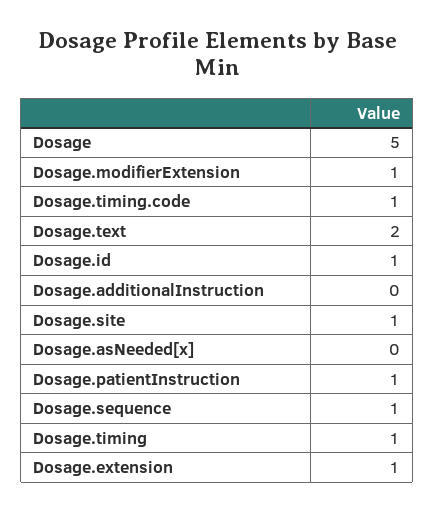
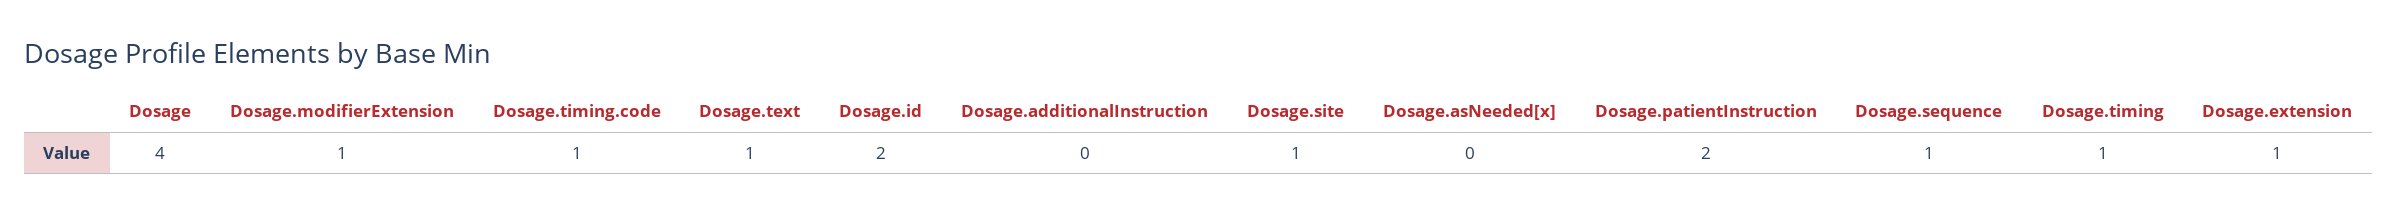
Dosage: 5 -> 4
Dosage.text: 2 -> 1
Dosage.id: 1 -> 2
Dosage.patientInstruction: 1 -> 2

